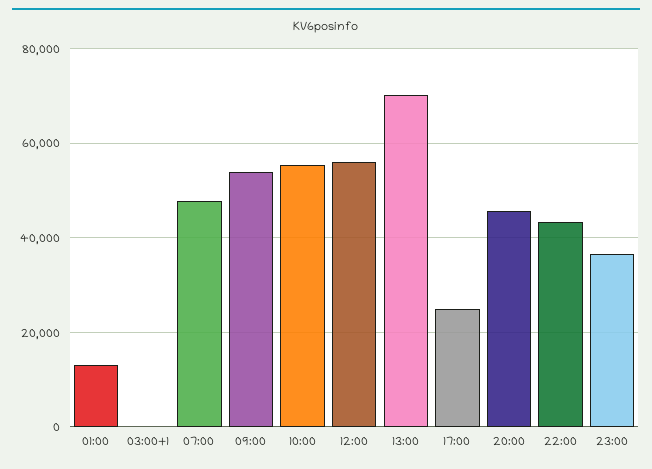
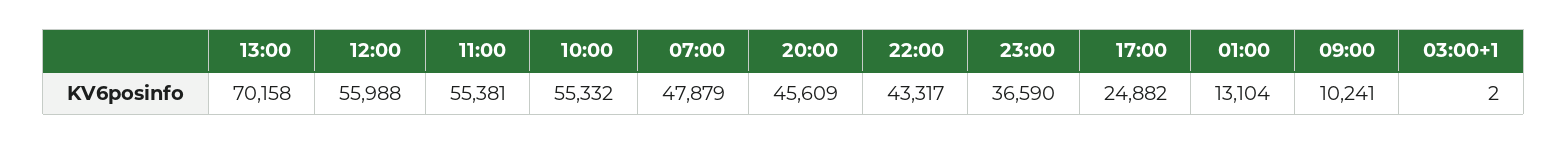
09:00: 54000 -> 10241
11:00: none -> 55381

